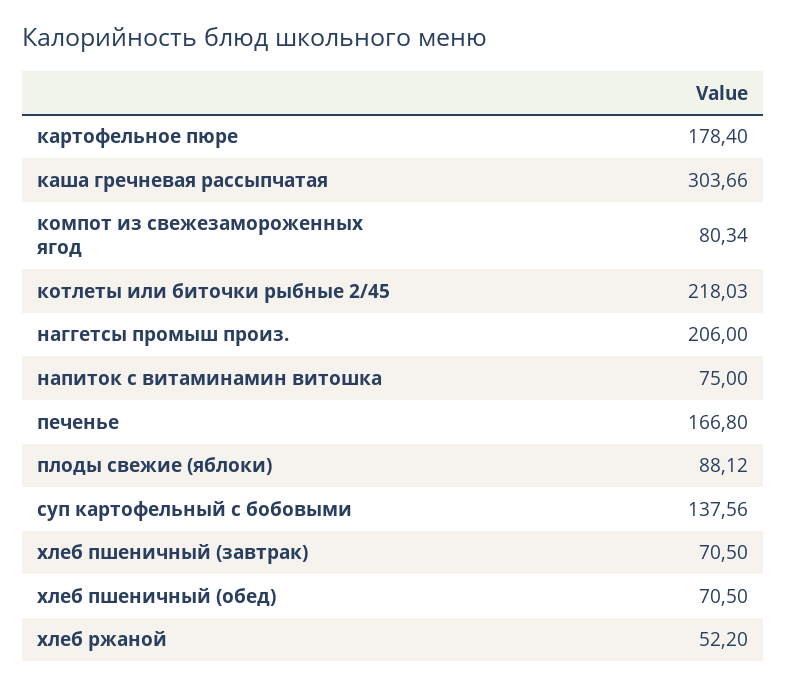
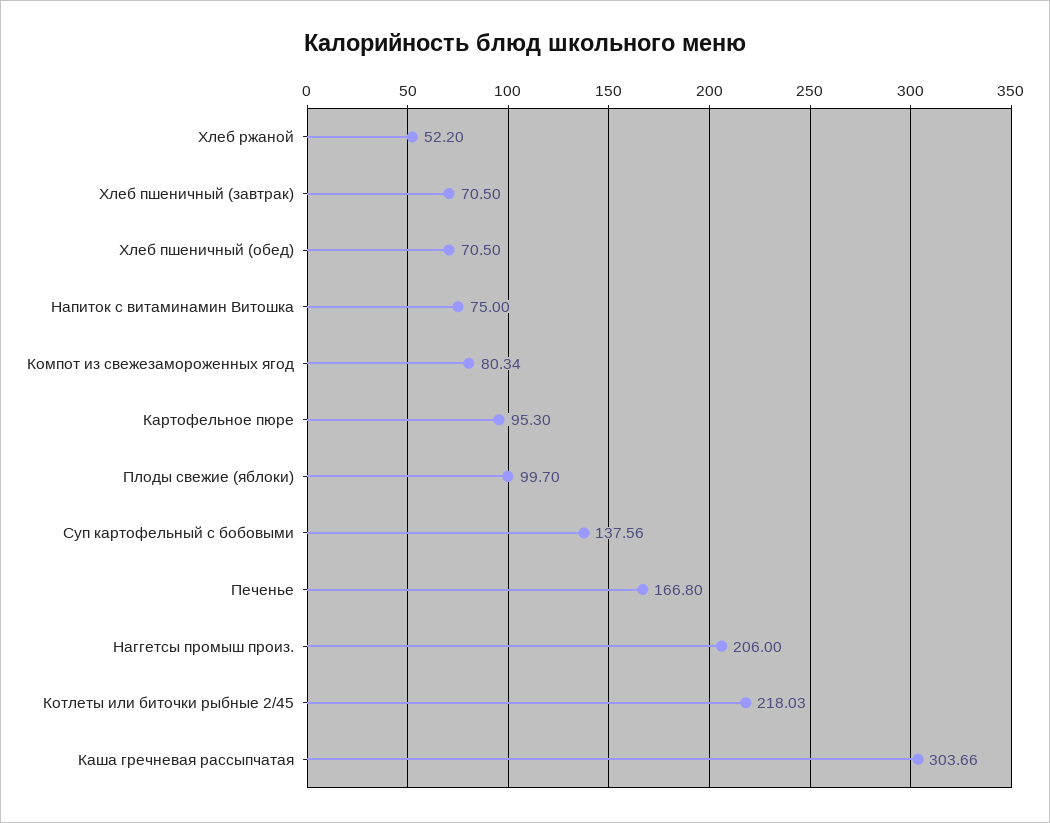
картофельное пюре: 178.4 -> 95.3
плоды свежие (яблоки): 88.12 -> 99.7

